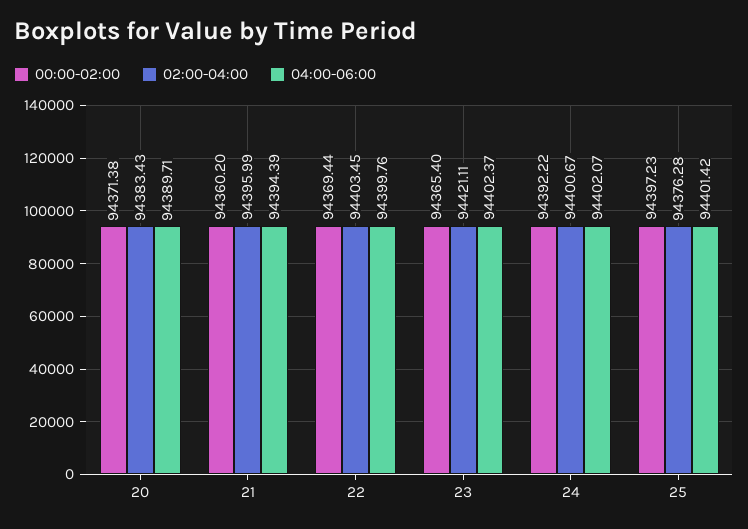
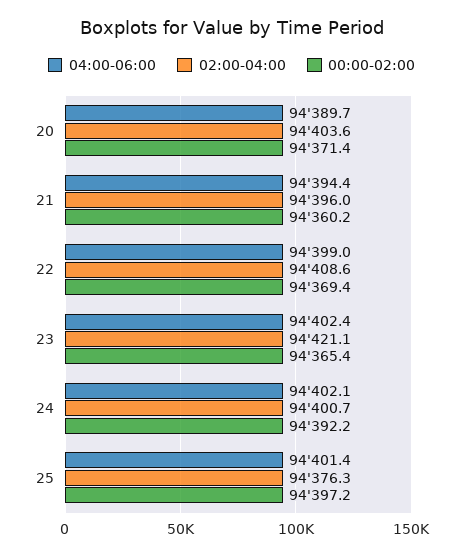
02:00-04:00, 20: 94383.43 -> 94403.6
02:00-04:00, 22: 94403.45 -> 94408.6
04:00-06:00, 22: 94399.76 -> 94399

